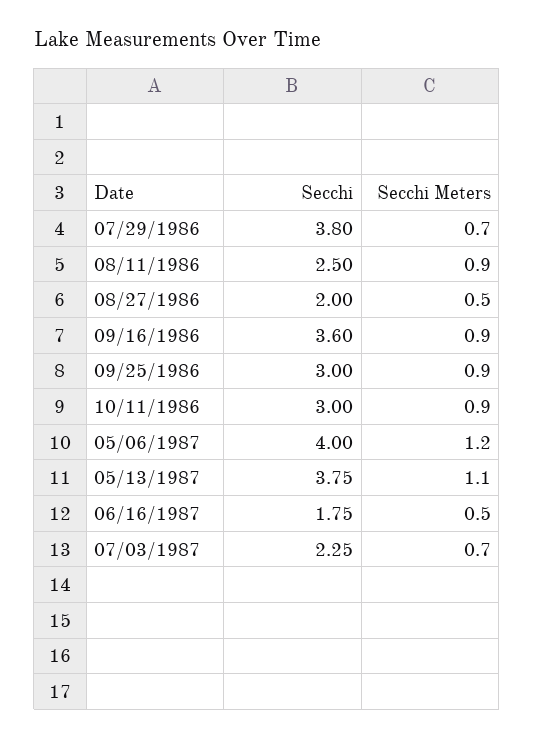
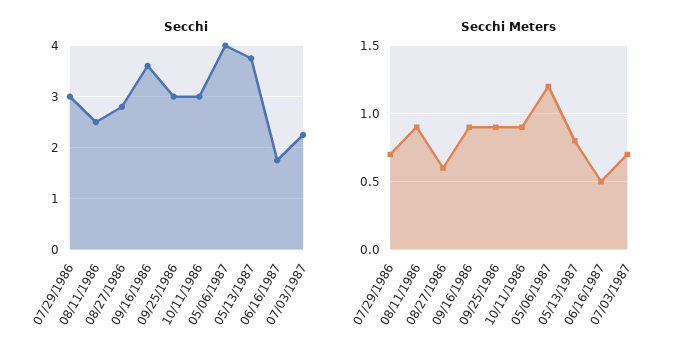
Secchi, 07/29/1986: 3.8 -> 3
Secchi, 08/27/1986: 2 -> 2.8
Secchi Meters, 08/27/1986: 0.5 -> 0.6
Secchi Meters, 05/13/1987: 1.1 -> 0.8

